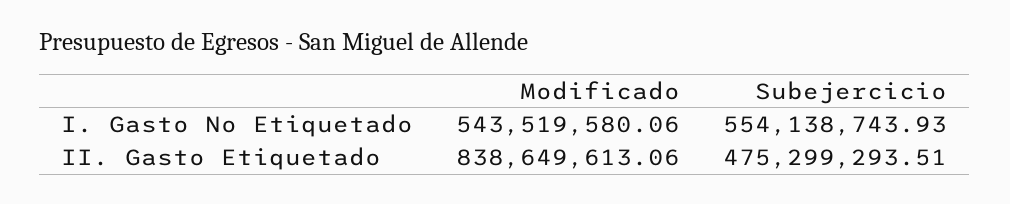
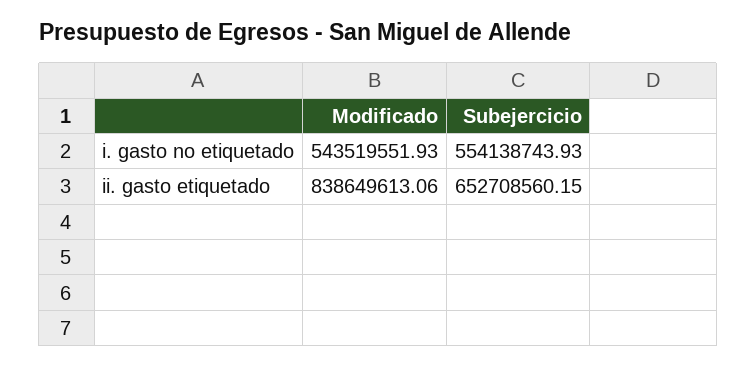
Modificado, I. Gasto No Etiquetado: 543519580.06 -> 543519551.93
Subejercicio, II. Gasto Etiquetado: 475299293.51 -> 652708560.15

